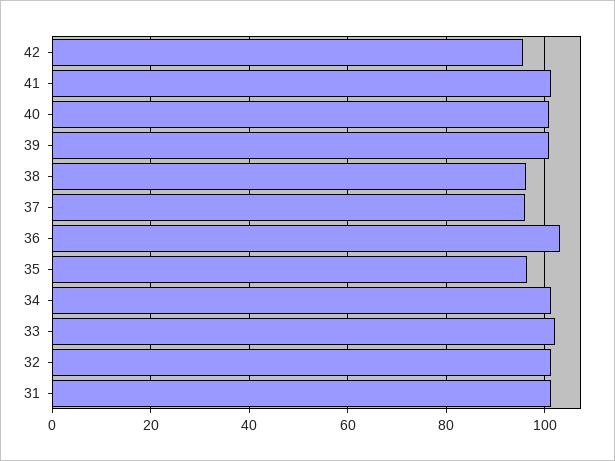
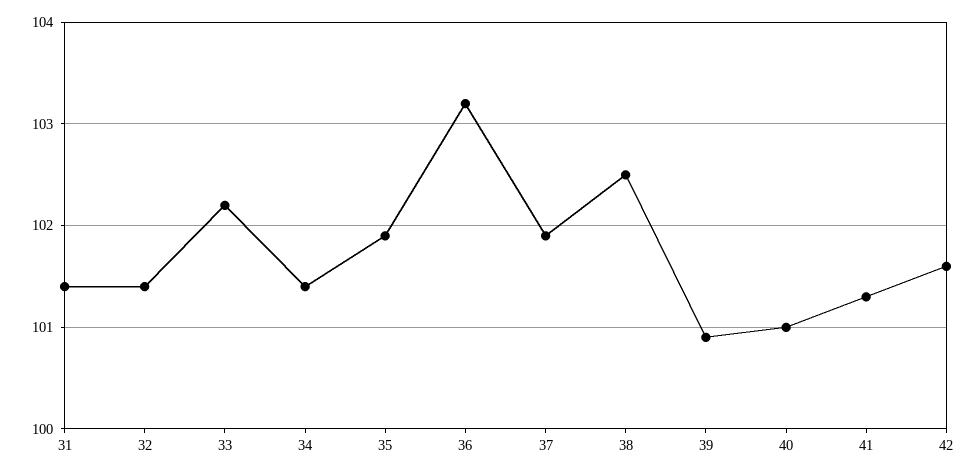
42: 96 -> 101.6
38: 96 -> 102.5
37: 96 -> 101.9
35: 96 -> 101.9

